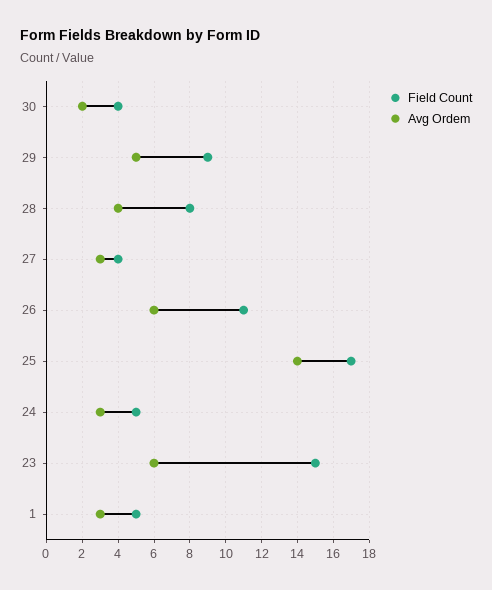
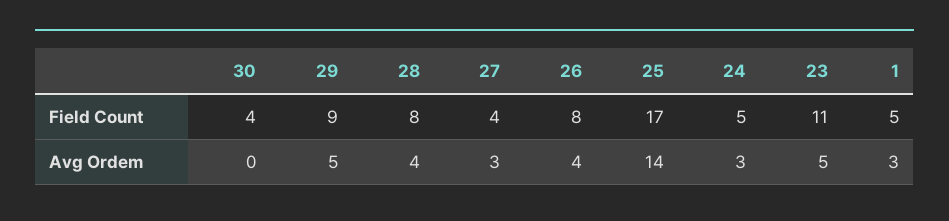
Avg Ordem, 30: 2 -> 0
Field Count, 26: 11 -> 8
Avg Ordem, 26: 6 -> 4
Field Count, 23: 15 -> 11
Avg Ordem, 23: 6 -> 5

